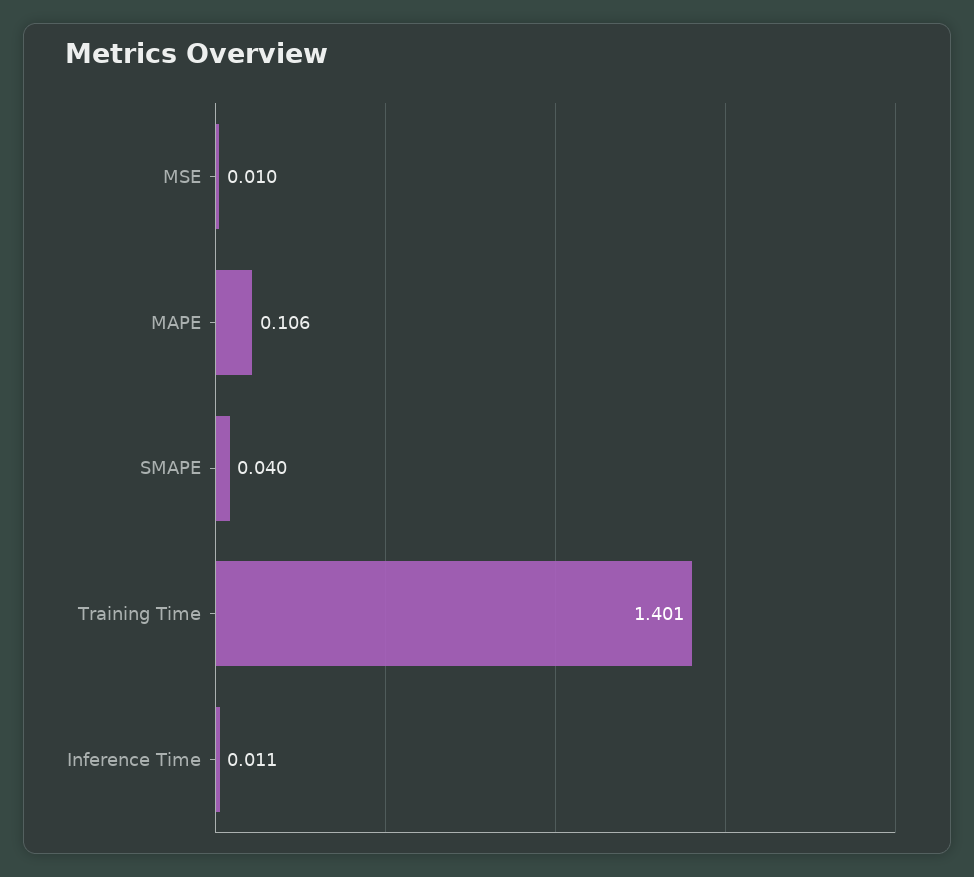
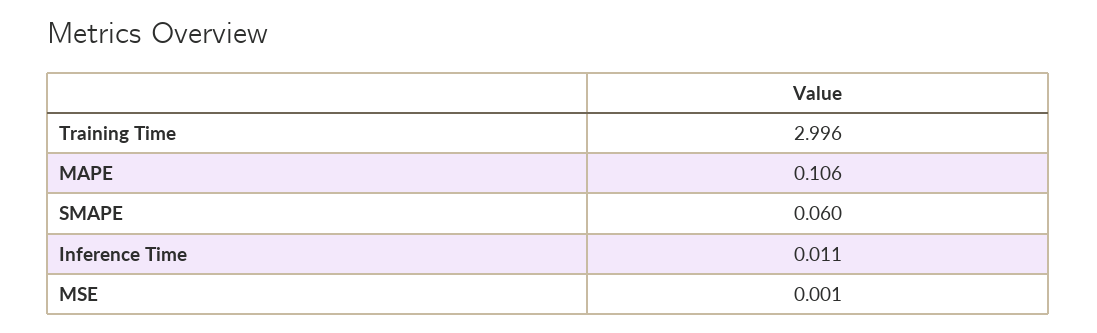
MSE: 0.01 -> 0.001
SMAPE: 0.04 -> 0.06
Training Time: 1.401 -> 2.996

